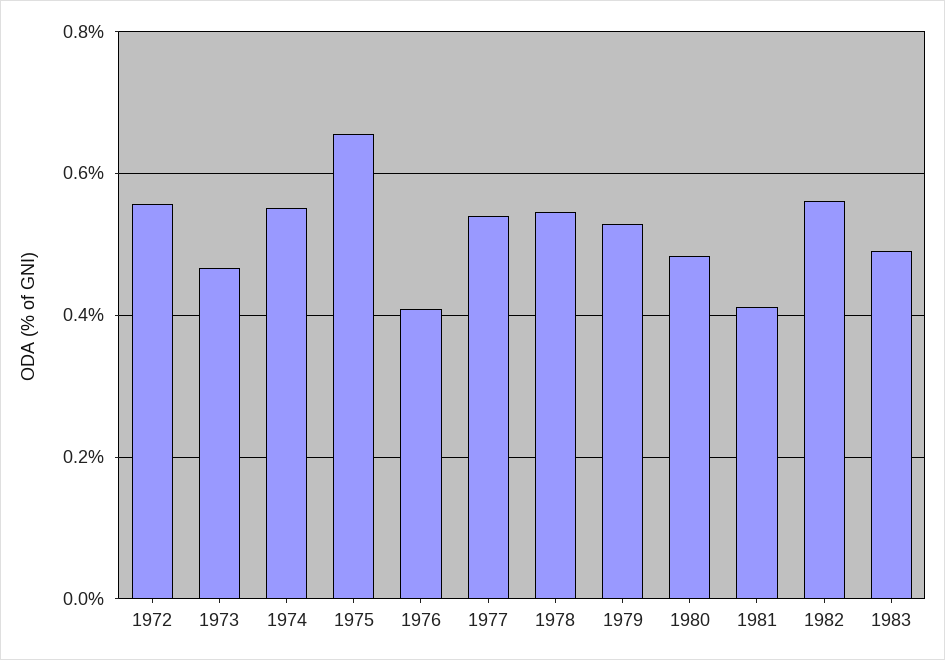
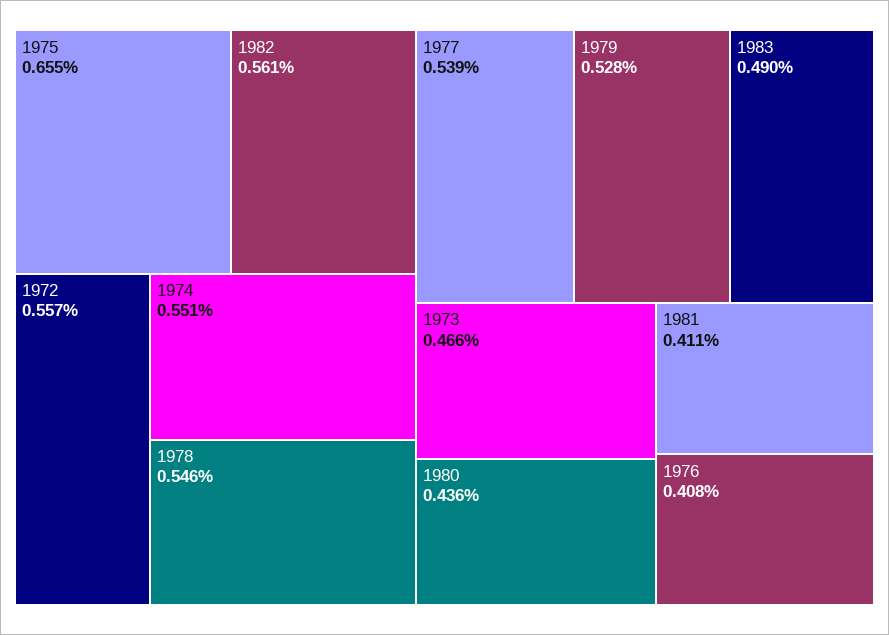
1980: 0.48 -> 0.436

